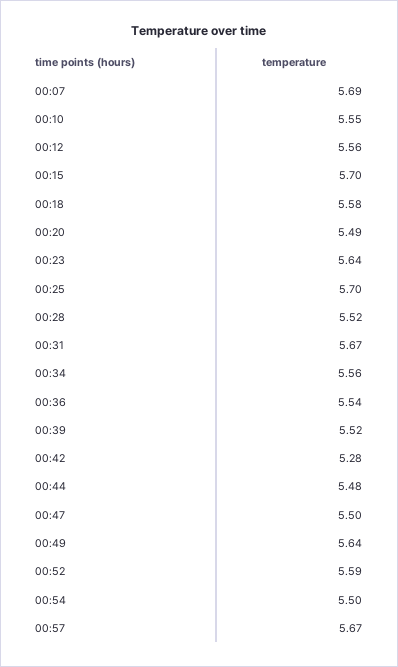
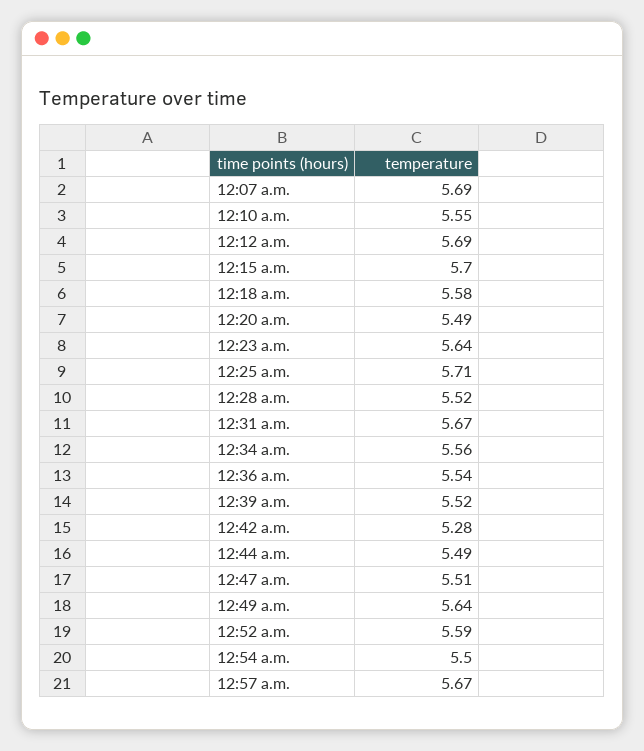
00:12: 5.56 -> 5.69
00:25: 5.7 -> 5.71
00:44: 5.48 -> 5.49
00:47: 5.5 -> 5.51

